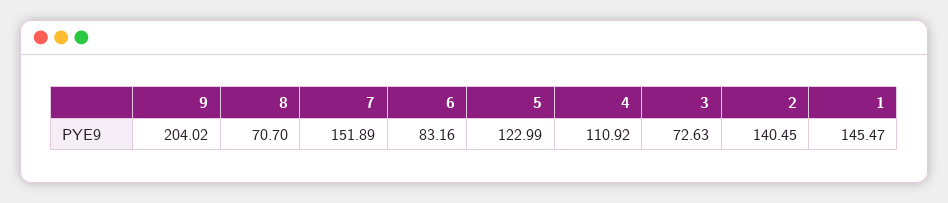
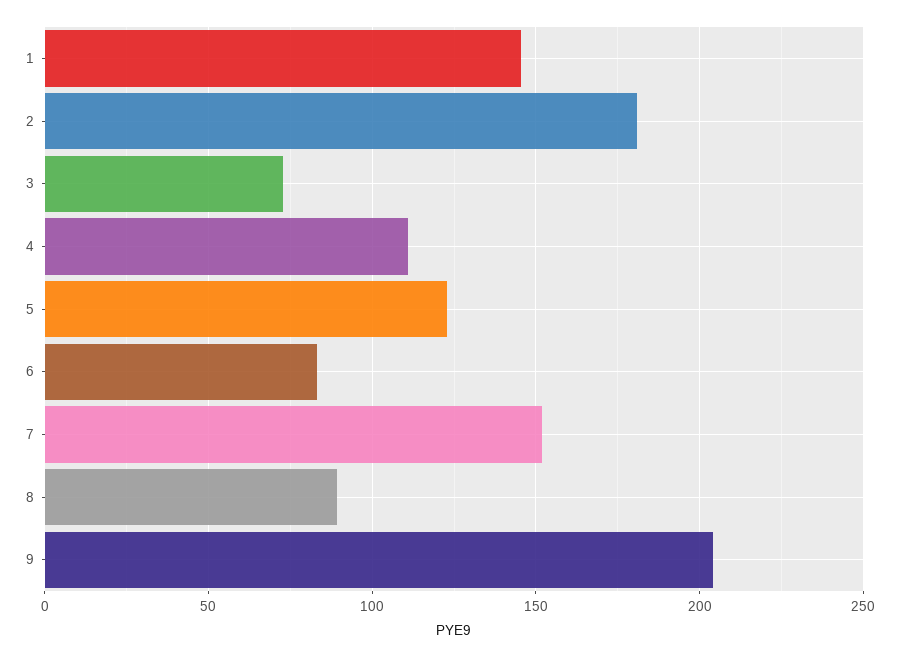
8: 70.7 -> 90
2: 140.45 -> 180

